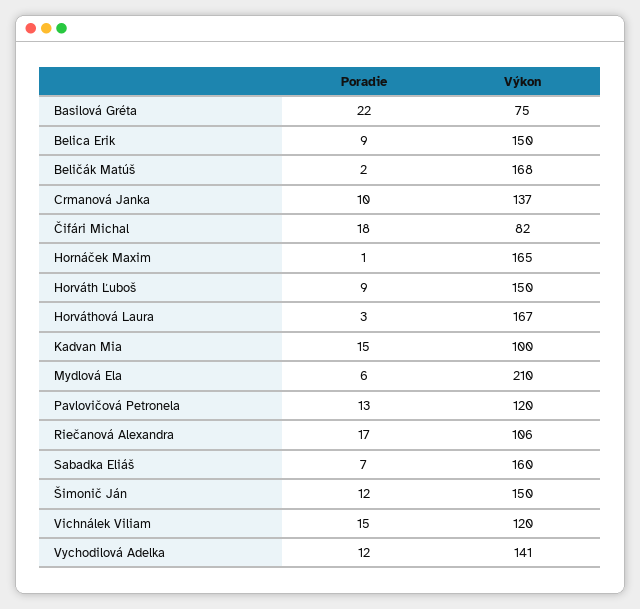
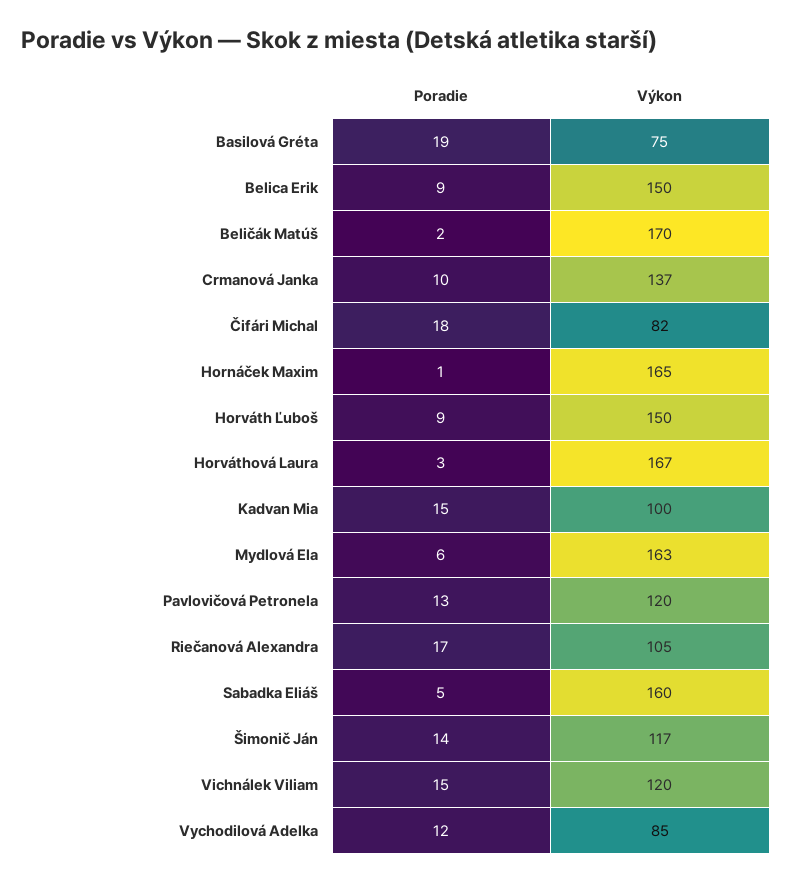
Poradie, Basilová Gréta: 22 -> 19
Výkon, Beličák Matúš: 168 -> 170
Výkon, Mydlová Ela: 210 -> 163
Výkon, Riečanová Alexandra: 106 -> 105
Poradie, Sabadka Eliáš: 7 -> 5
Poradie, Šimonič Ján: 12 -> 14
Výkon, Šimonič Ján: 150 -> 117
Výkon, Vychodilová Adelka: 141 -> 85

